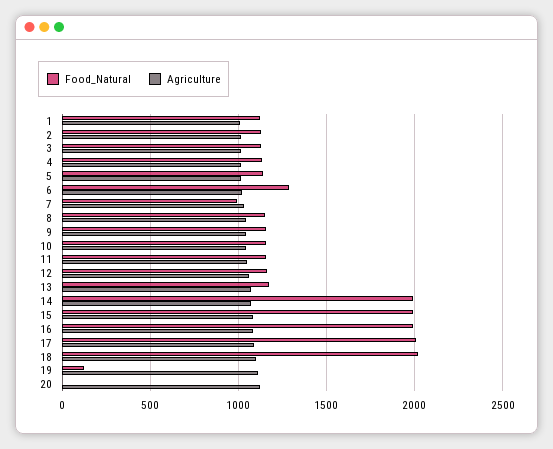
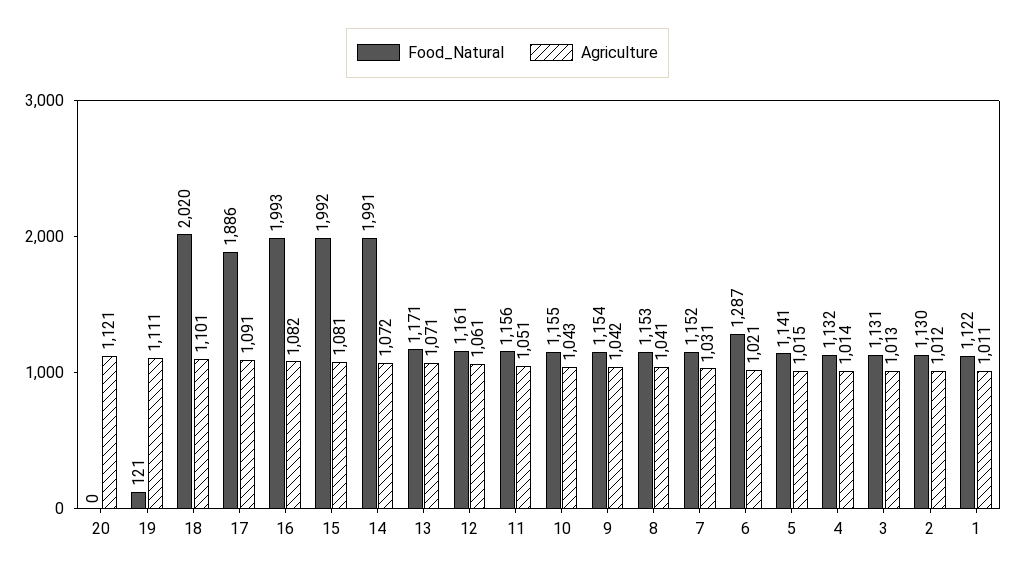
Food_Natural, 7: 1000 -> 1152
Food_Natural, 17: 2000 -> 1886

